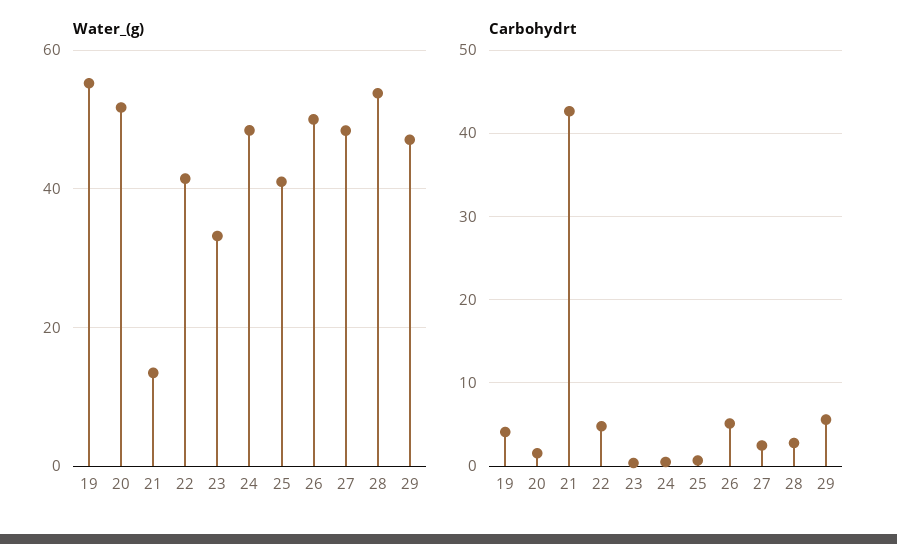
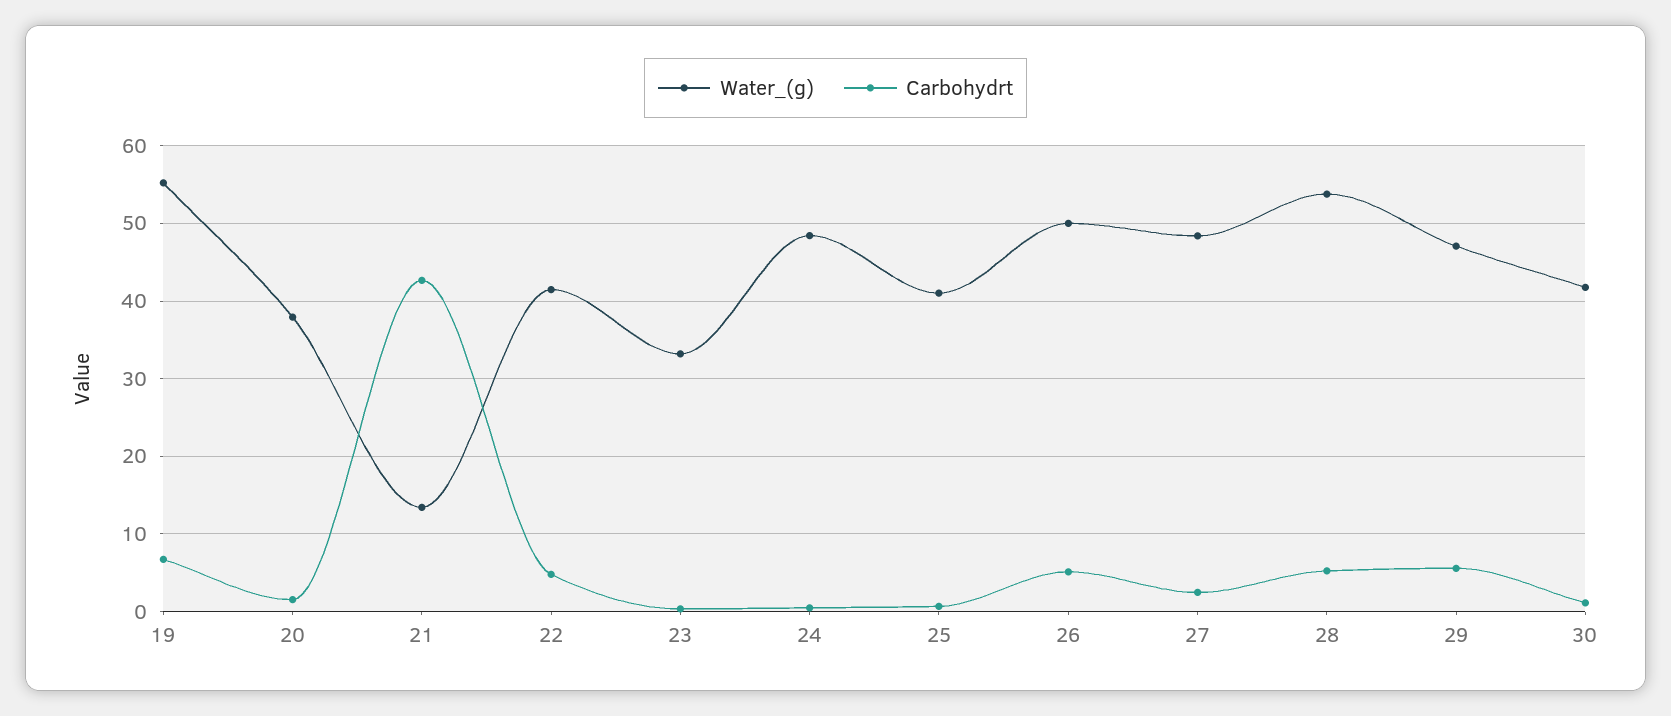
Water_(g), 20: 52 -> 38
Carbohydrt, 19: 4 -> 7
Carbohydrt, 28: 3 -> 5
Water_(g), 30: none -> 42
Carbohydrt, 30: none -> 1

